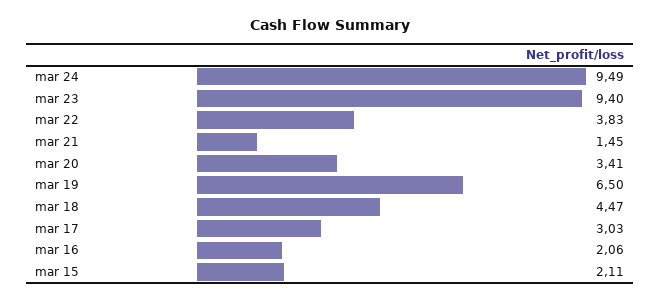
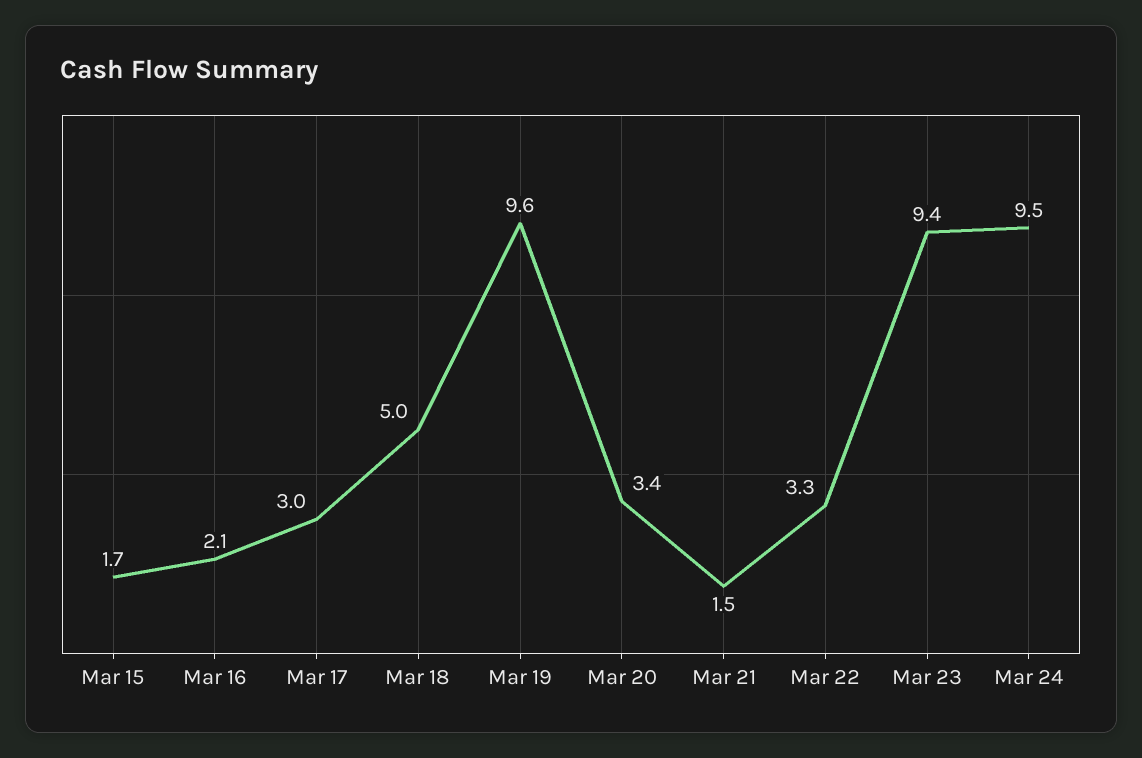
mar 22: 3.83 -> 3.3
mar 19: 6.5 -> 9.6
mar 18: 4.47 -> 5
mar 15: 2.11 -> 1.7

